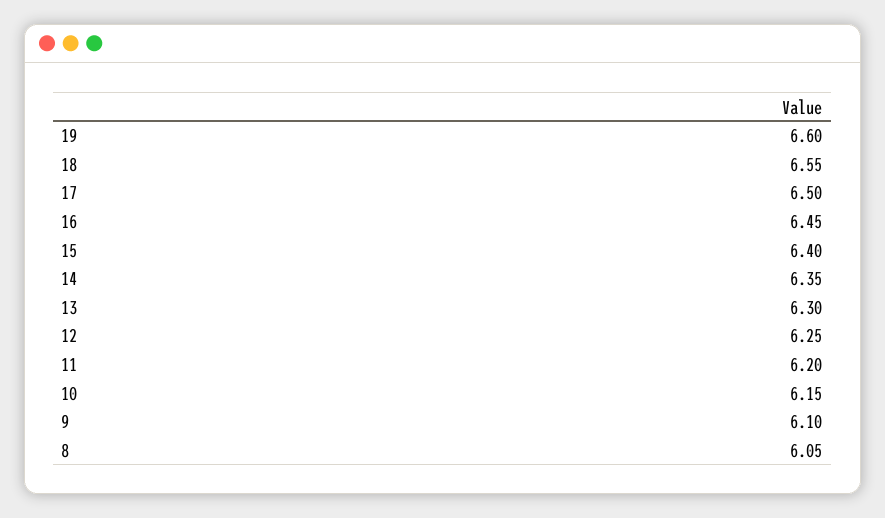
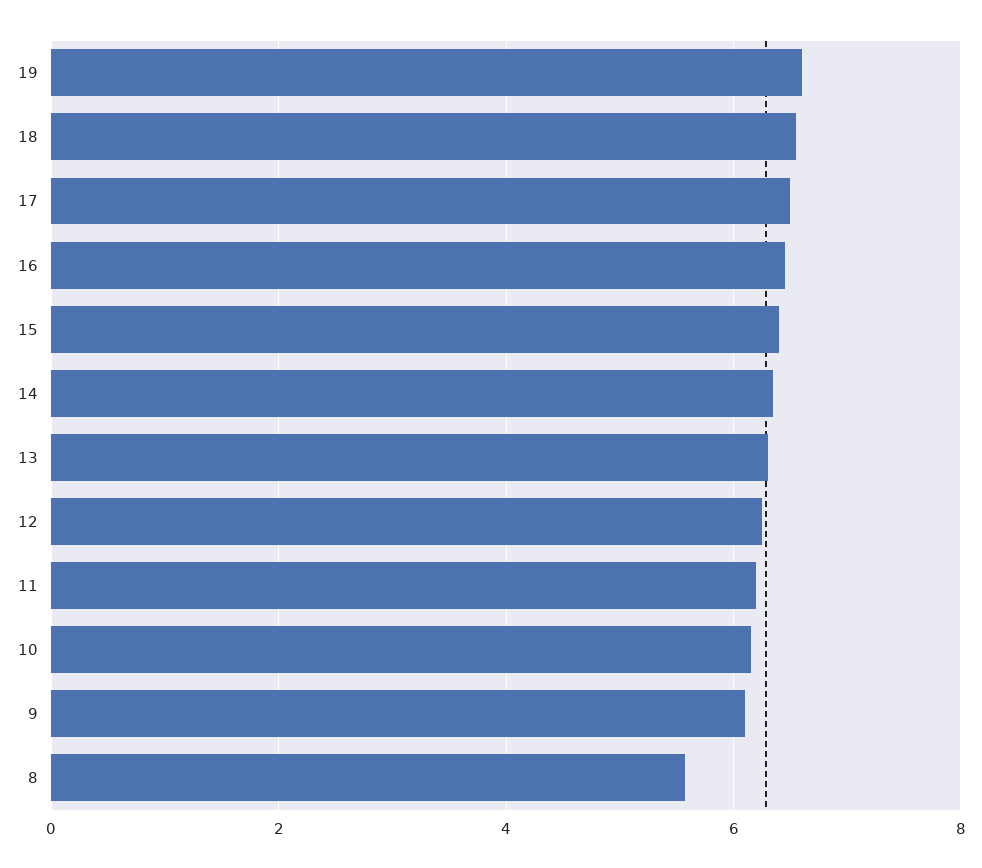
8: 6.05 -> 5.6

